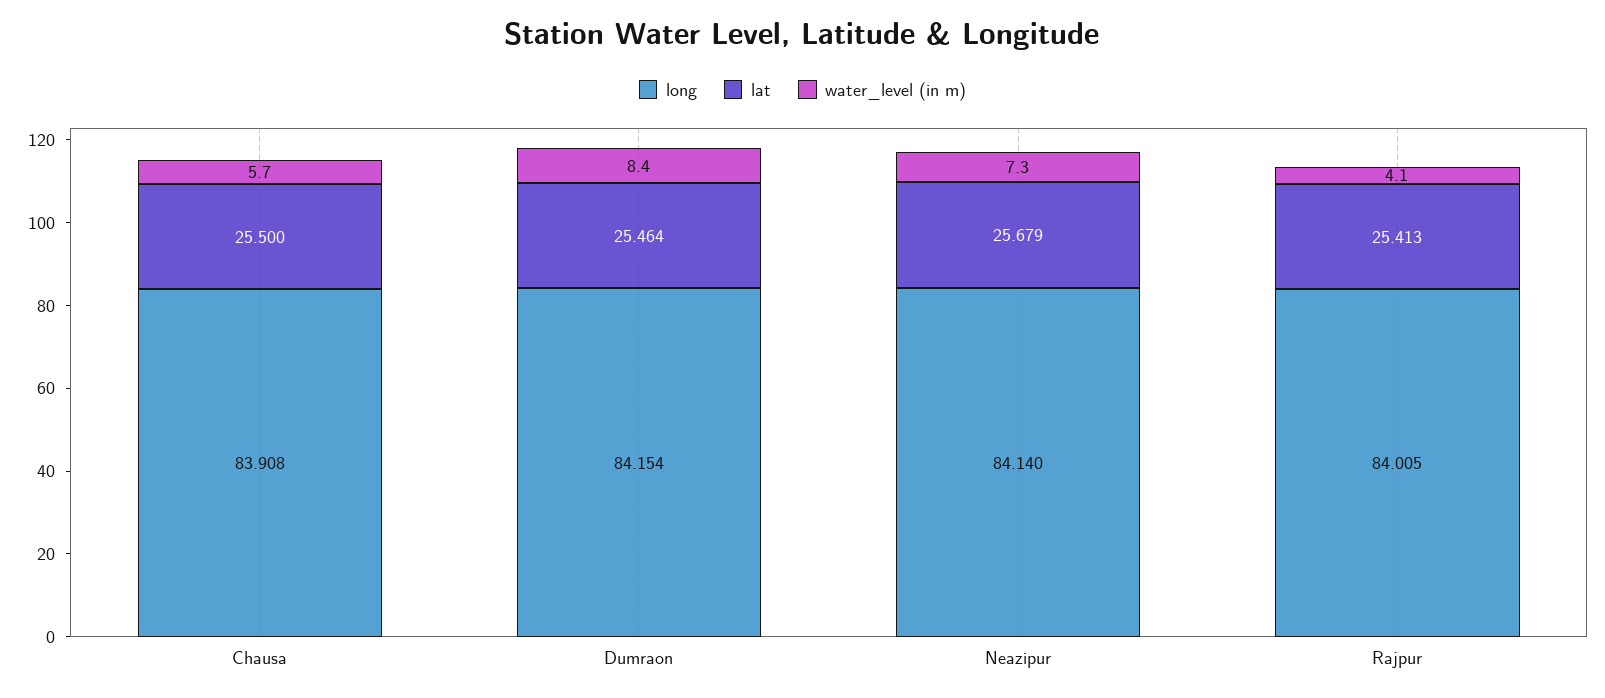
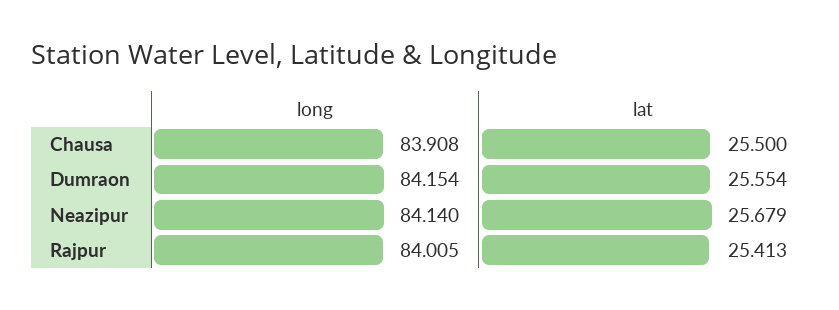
water_level (in m), Chausa: 5.7 -> none
lat, Dumraon: 25.464 -> 25.554
water_level (in m), Dumraon: 8.4 -> none
water_level (in m), Neazipur: 7.3 -> none
water_level (in m), Rajpur: 4.1 -> none

